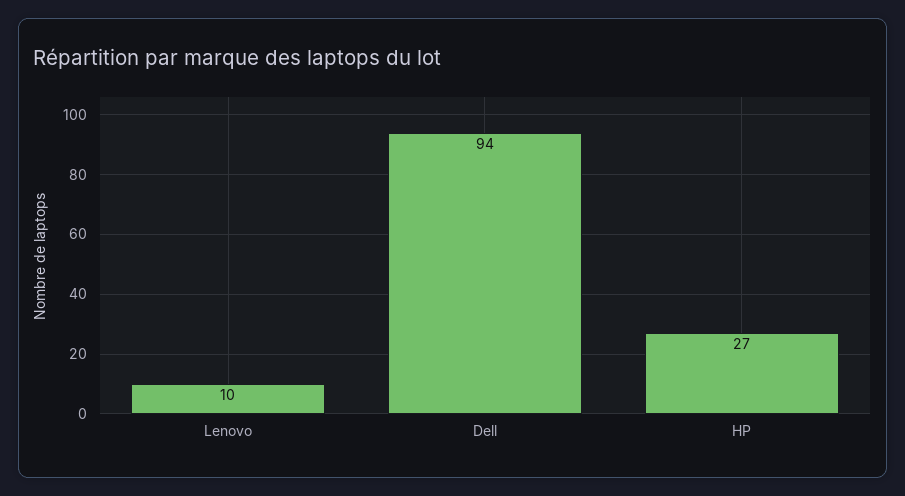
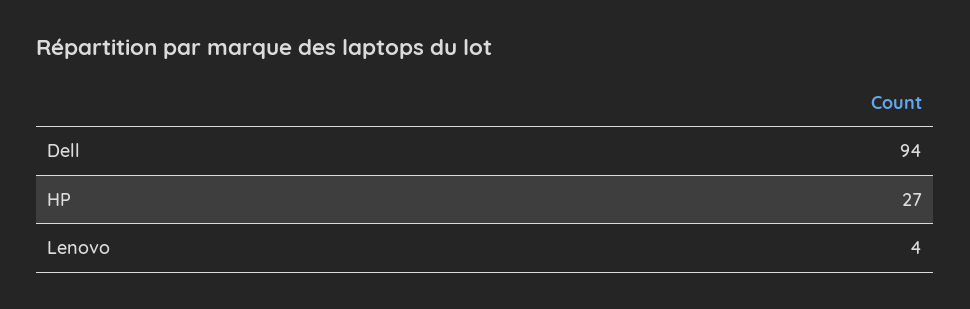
Lenovo: 10 -> 4

